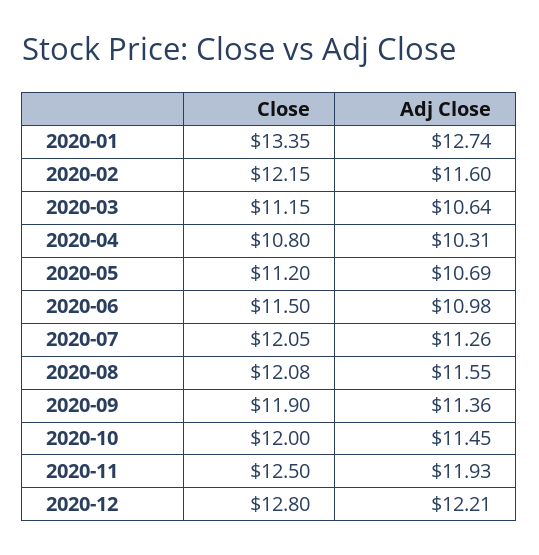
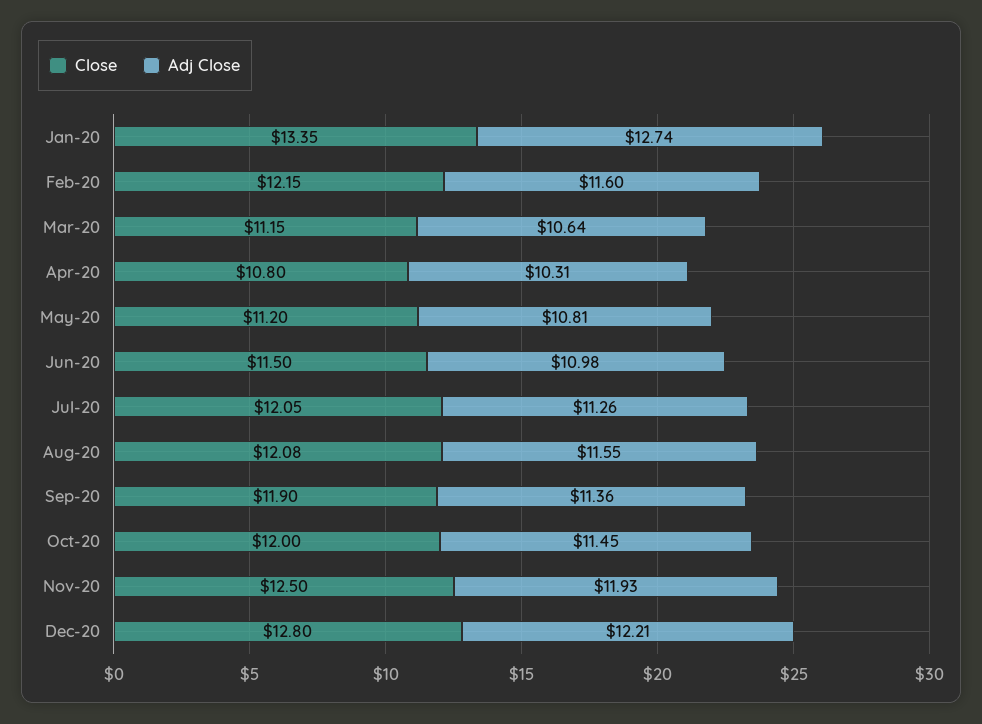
Adj Close, 2020-05: 10.69 -> 10.81

